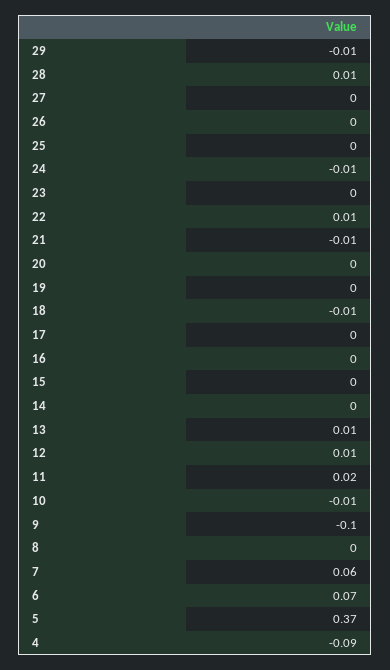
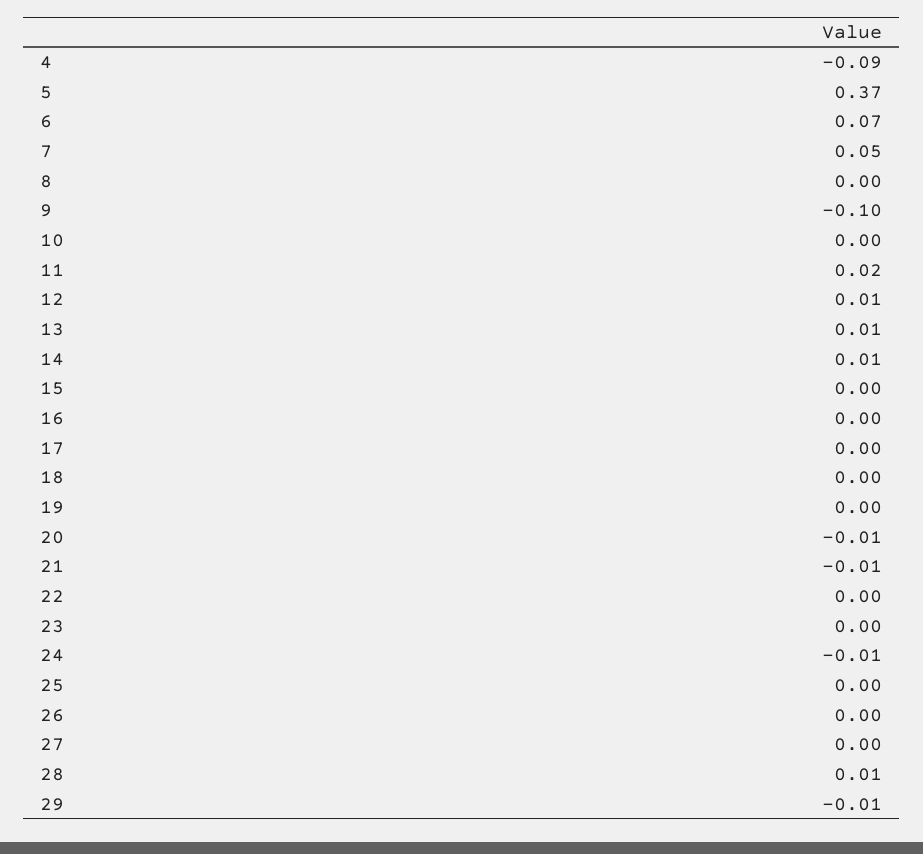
22: 0.01 -> 0
20: 0 -> -0.01
18: -0.01 -> 0
14: 0 -> 0.01
10: -0.01 -> 0
7: 0.06 -> 0.05

